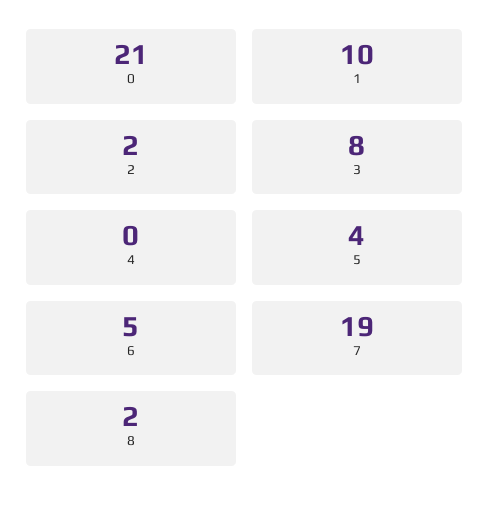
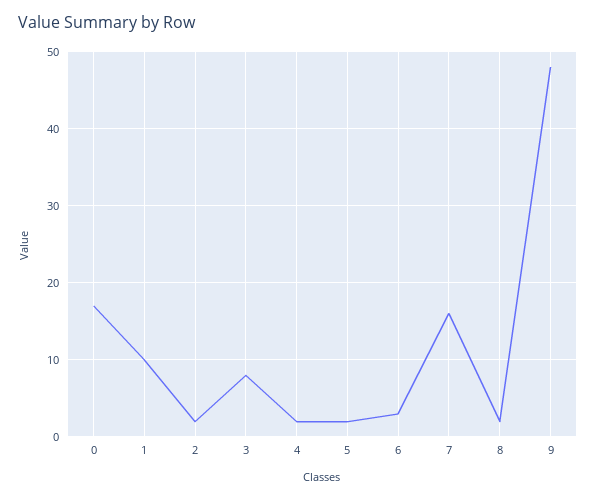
0: 21 -> 17
4: 0 -> 2
5: 4 -> 2
6: 5 -> 3
7: 19 -> 16
9: none -> 48

